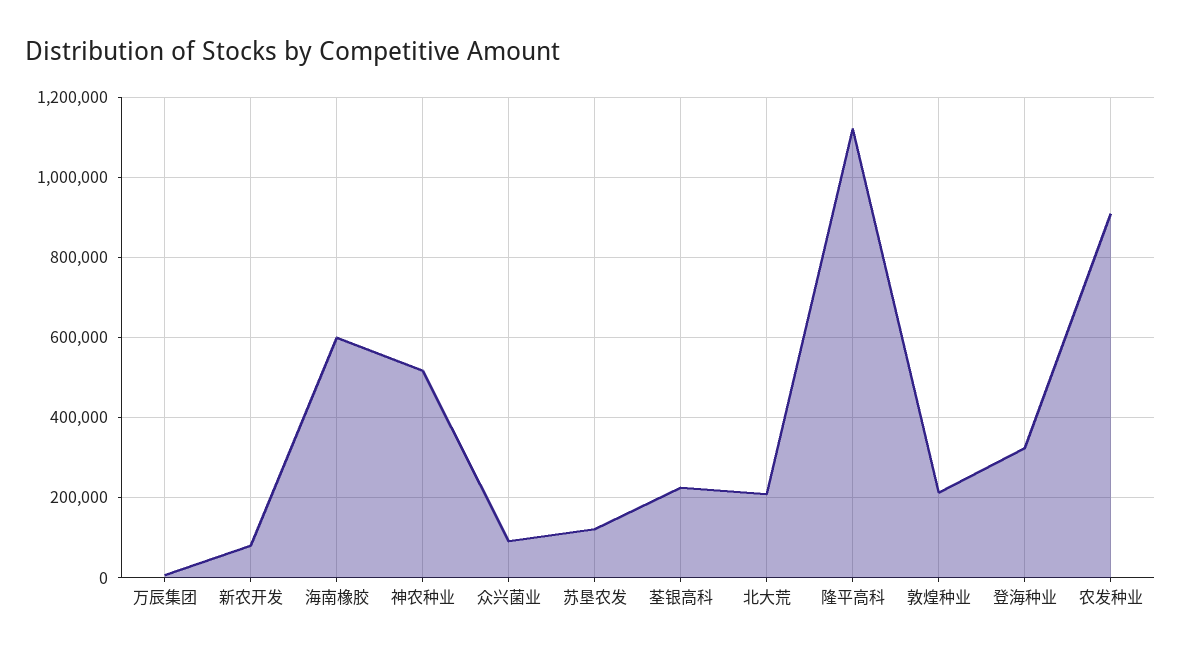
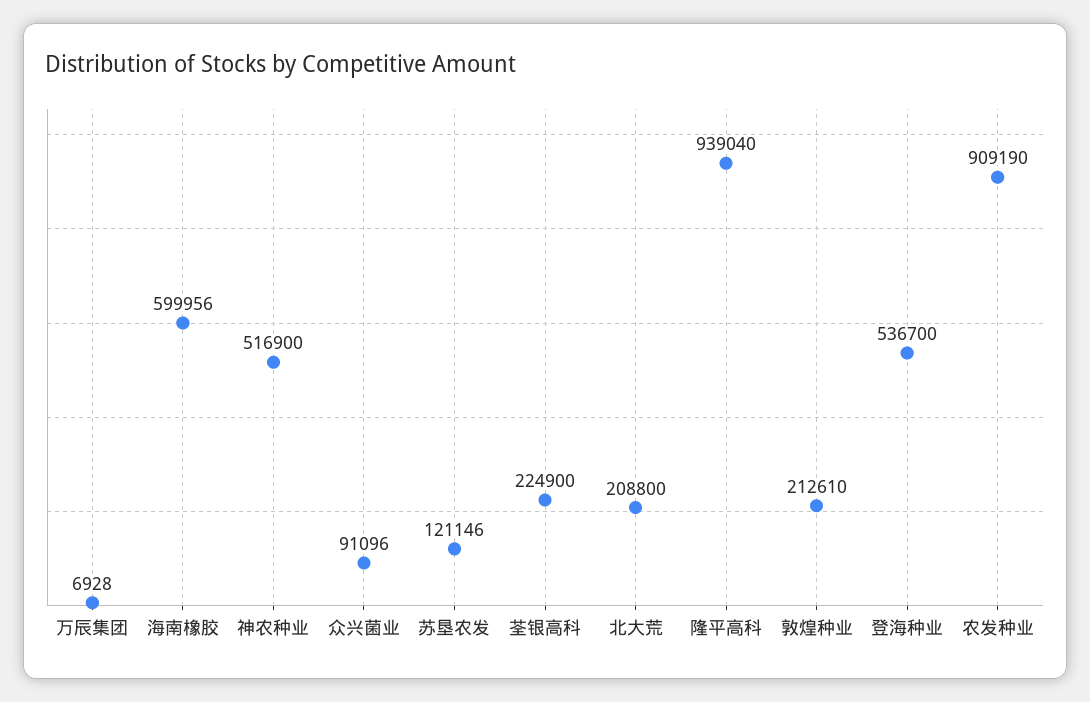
新农开发: 80000 -> none
隆平高科: 1120000 -> 939040
登海种业: 320000 -> 536700

